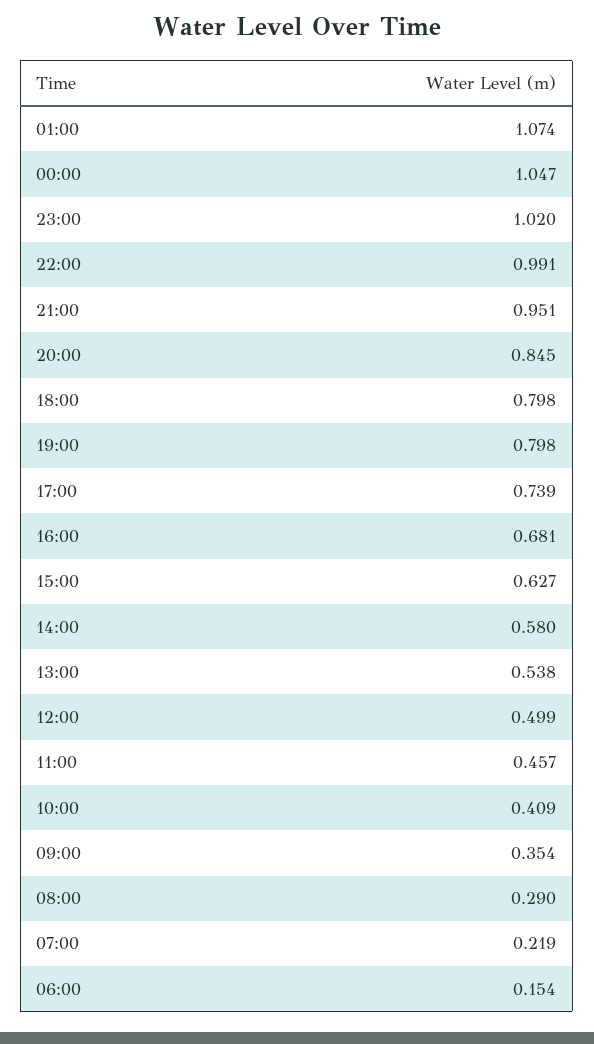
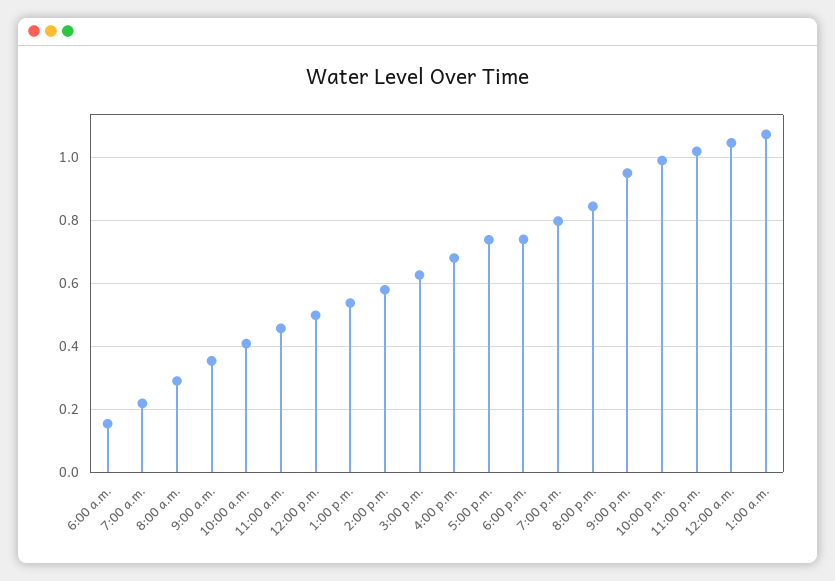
18:00: 0.798 -> 0.74

